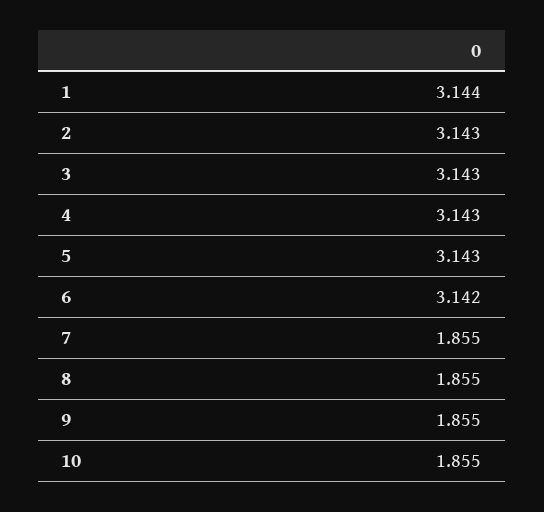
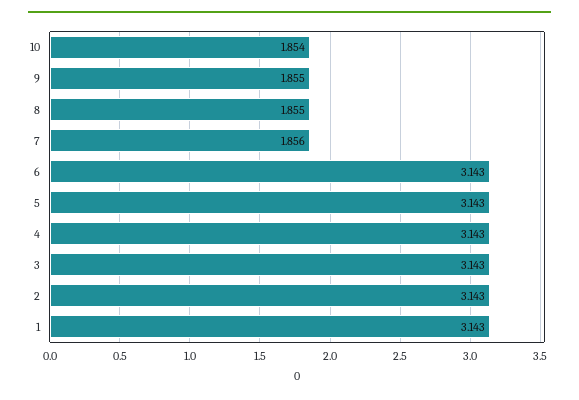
1: 3.144 -> 3.143
6: 3.142 -> 3.143
7: 1.855 -> 1.856
10: 1.855 -> 1.854

